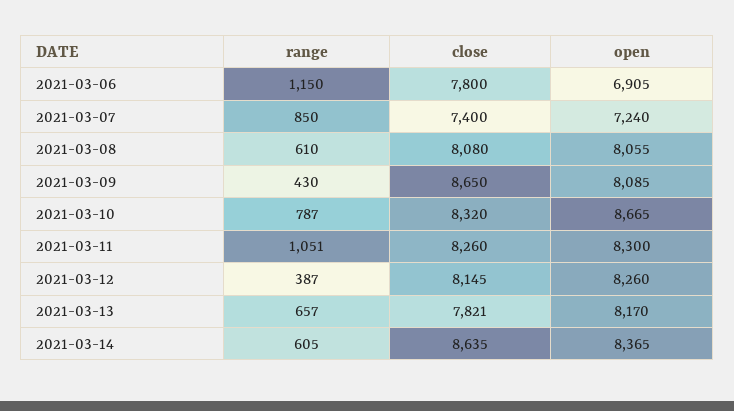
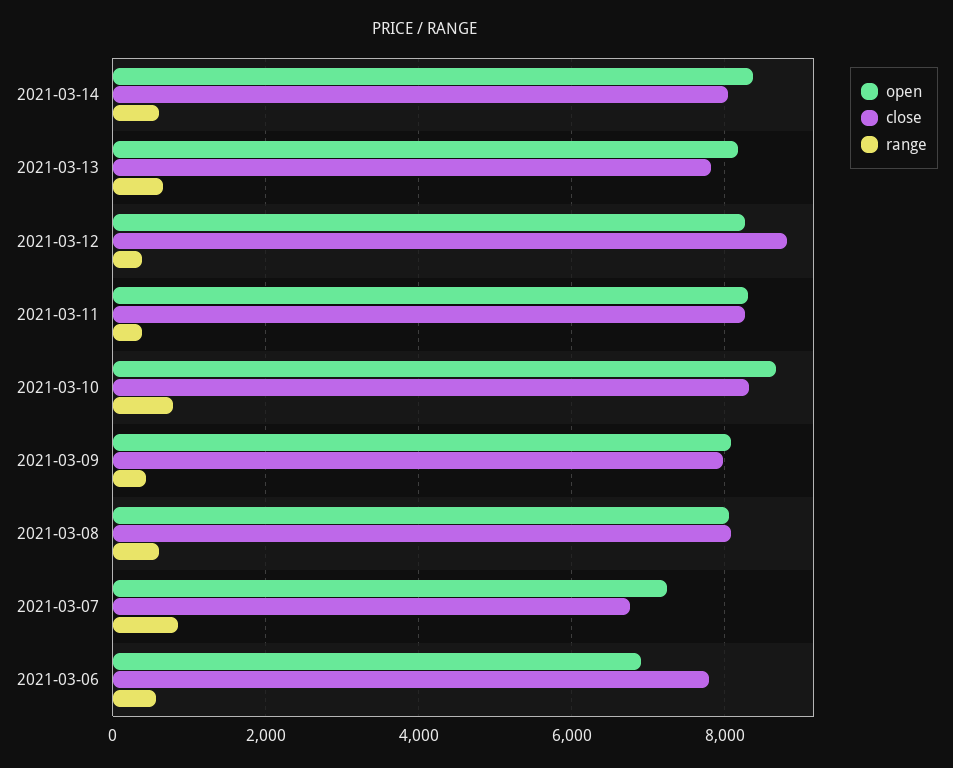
range, 2021-03-06: 1150 -> 600
close, 2021-03-07: 7400 -> 6800
close, 2021-03-09: 8650 -> 8000
range, 2021-03-11: 1051 -> 400
close, 2021-03-12: 8145 -> 8800
close, 2021-03-14: 8635 -> 8000

